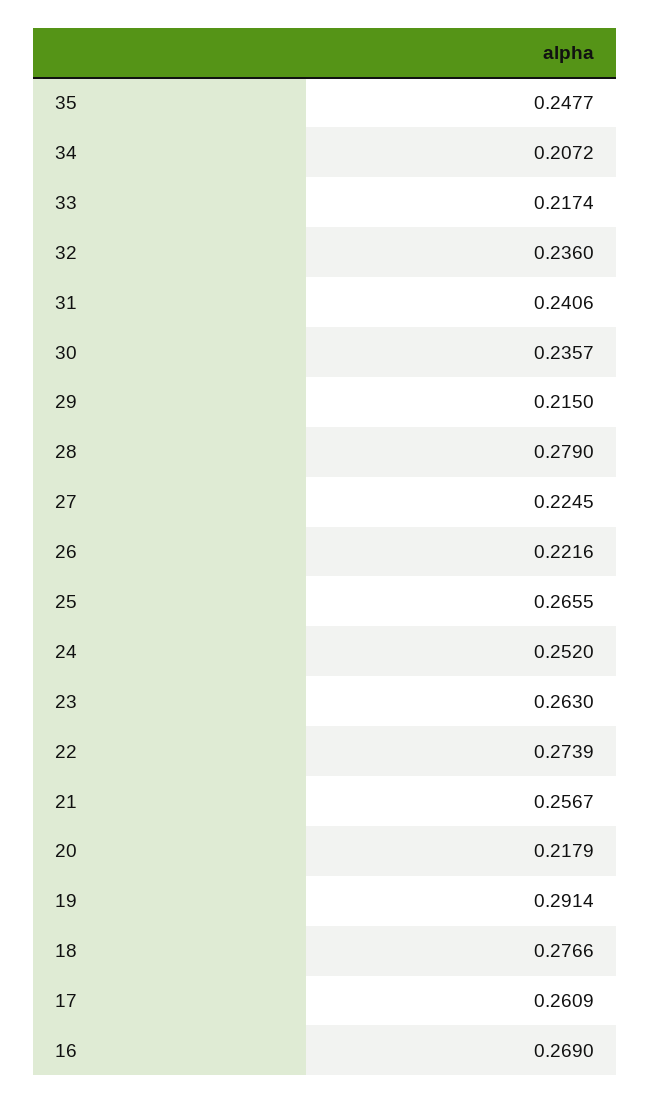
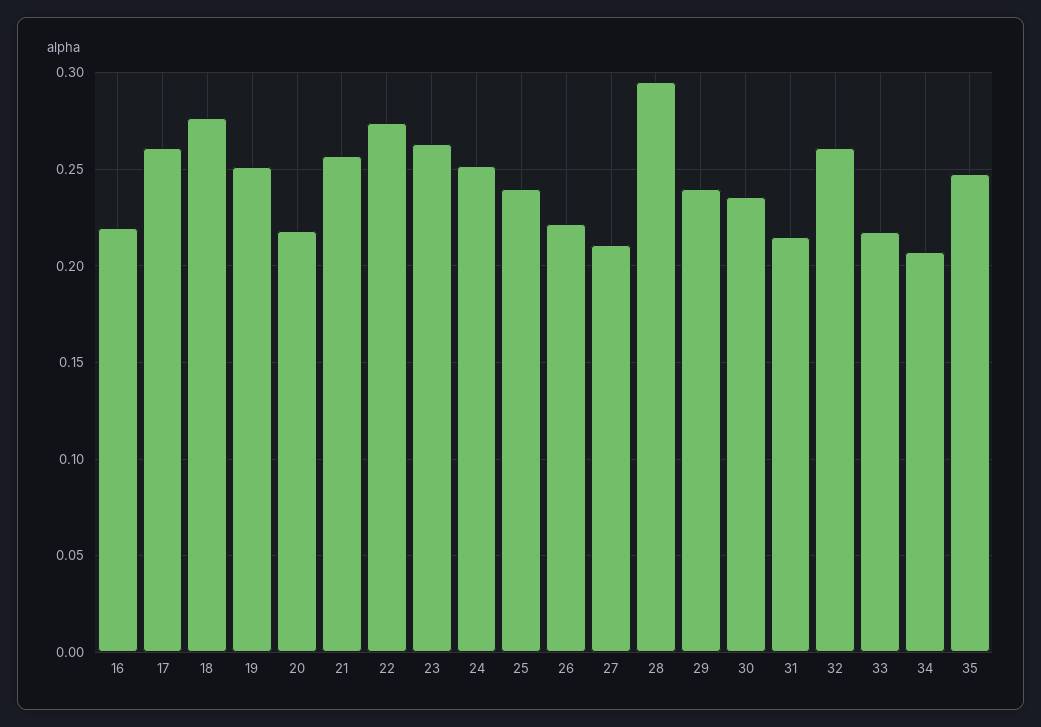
32: 0.236 -> 0.26
31: 0.2406 -> 0.215
29: 0.215 -> 0.24
28: 0.279 -> 0.295
27: 0.2245 -> 0.21
25: 0.2655 -> 0.24
19: 0.2914 -> 0.25
16: 0.269 -> 0.22

